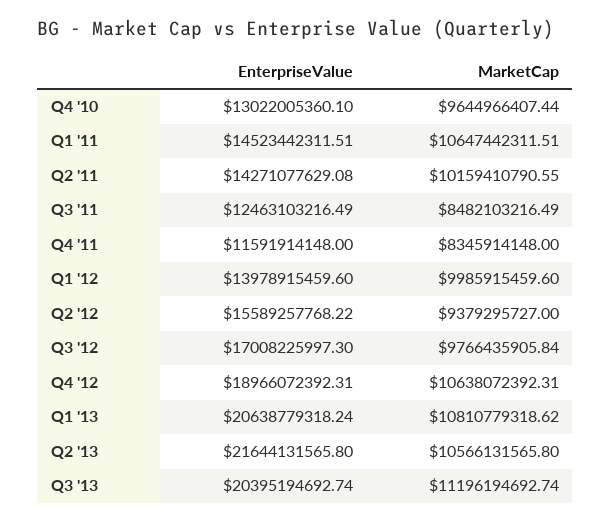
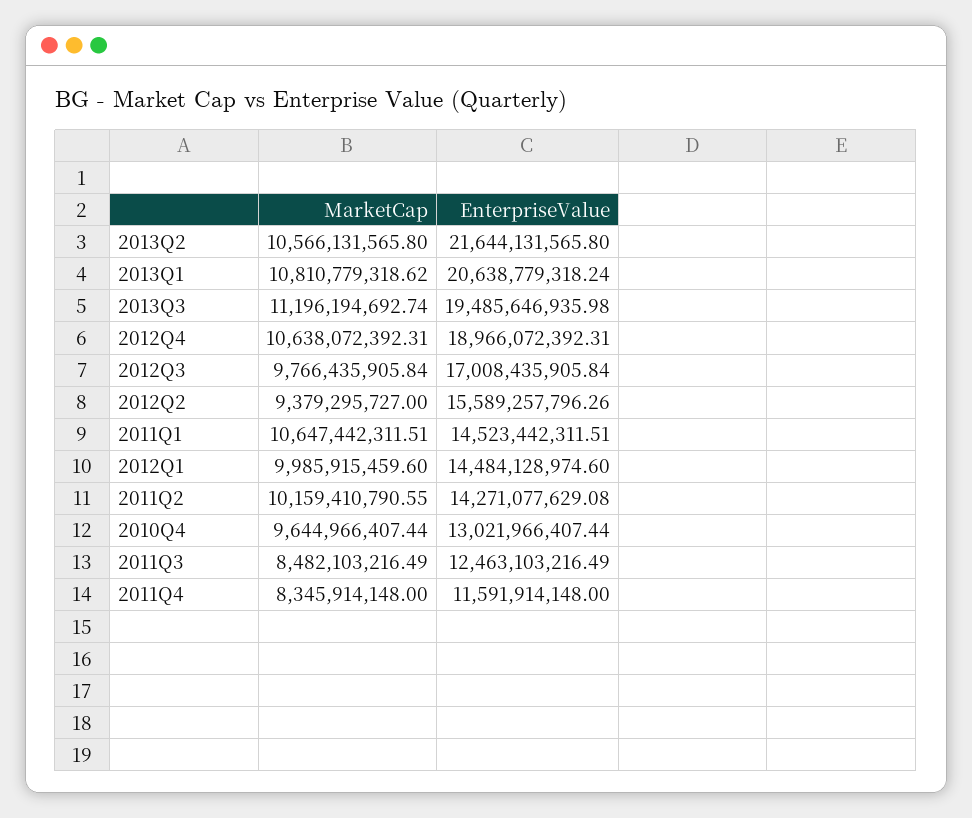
EnterpriseValue, Q4 '10: 13022005360.1 -> 13021966407.44
EnterpriseValue, Q1 '12: 13978915459.6 -> 14484128974.6
EnterpriseValue, Q2 '12: 15589257768.22 -> 15589257796.26
EnterpriseValue, Q3 '12: 17008225997.3 -> 17008435905.84
EnterpriseValue, Q3 '13: 20395194692.74 -> 19485646935.98

